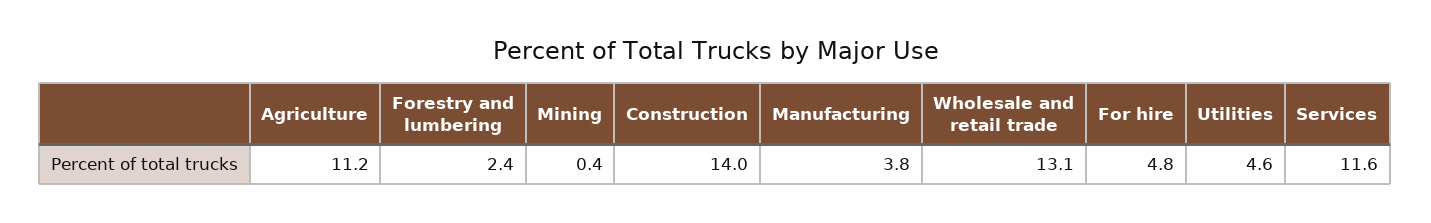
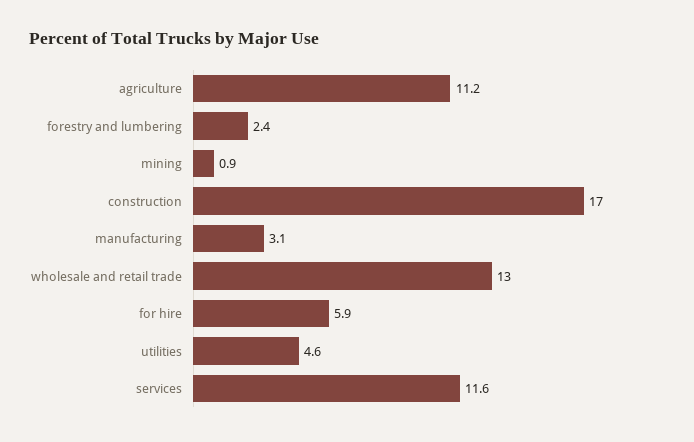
Mining: 0.4 -> 0.9
Construction: 14 -> 17
Manufacturing: 3.8 -> 3.1
Wholesale and retail trade: 13.1 -> 13
For hire: 4.8 -> 5.9

